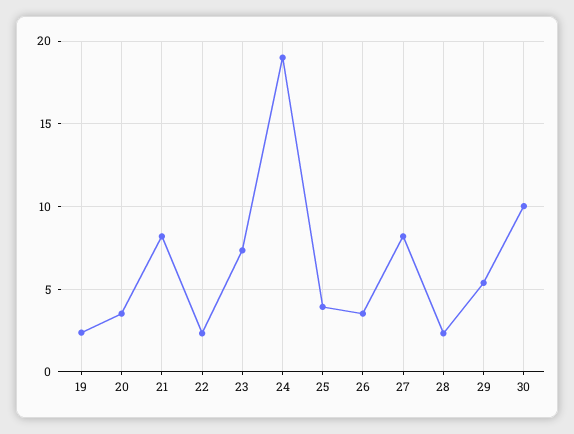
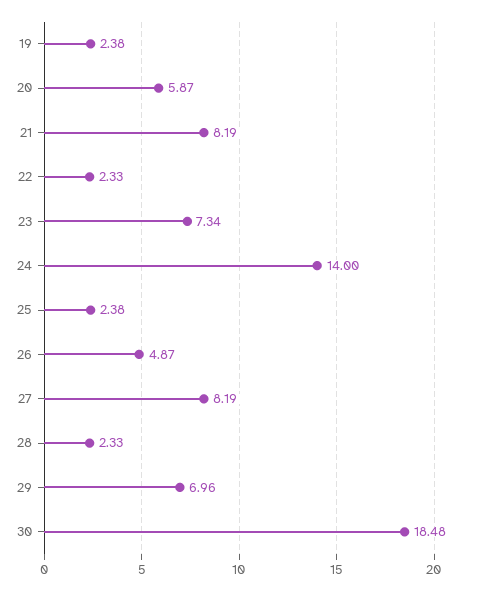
20: 3.5 -> 5.87
24: 19 -> 14
25: 4 -> 2.38
26: 3.5 -> 4.87
29: 5.5 -> 6.96
30: 10 -> 18.48

